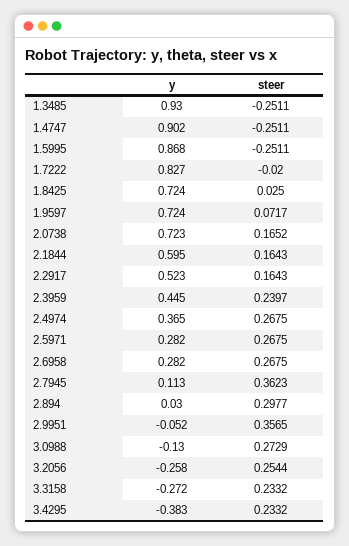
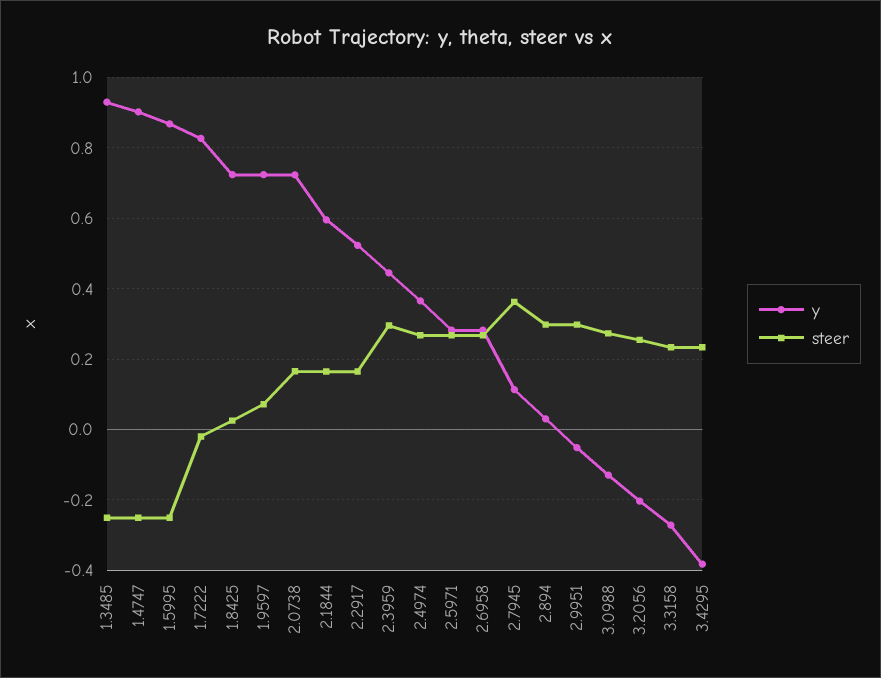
steer, 2.3959: 0.2397 -> 0.3
steer, 2.9951: 0.3565 -> 0.3
y, 3.2056: -0.258 -> -0.2

